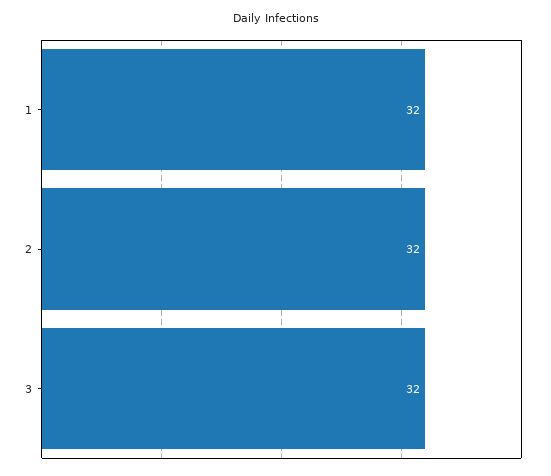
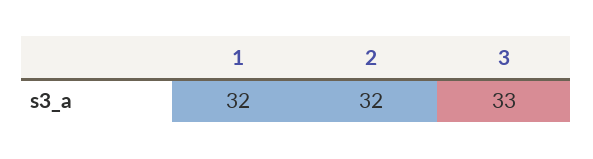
3: 32 -> 33

